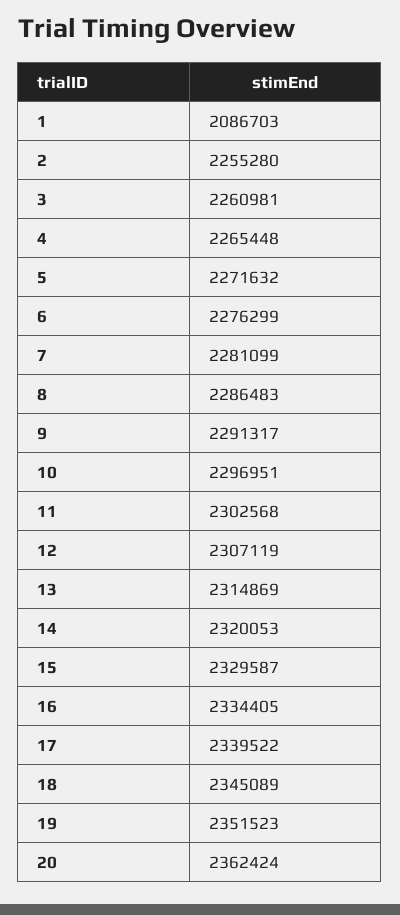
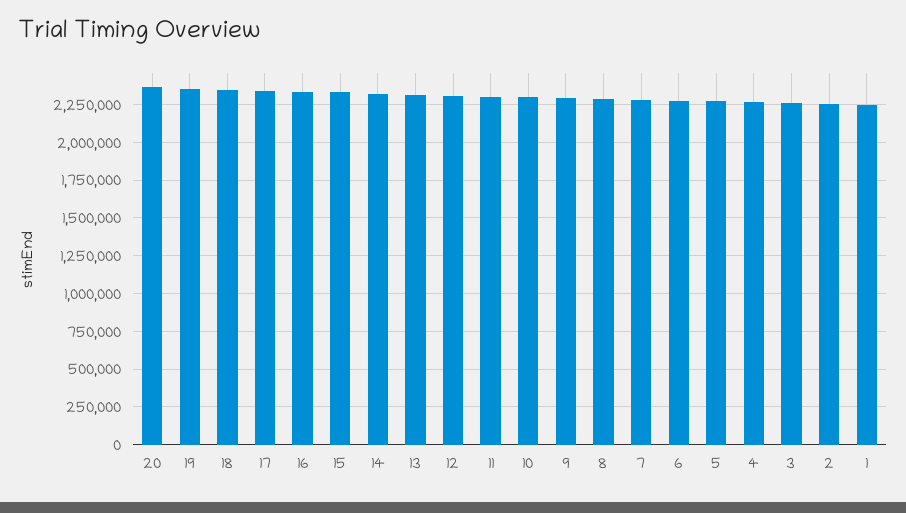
1: 2086703 -> 2250000

